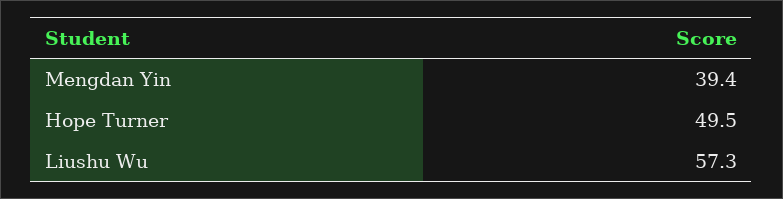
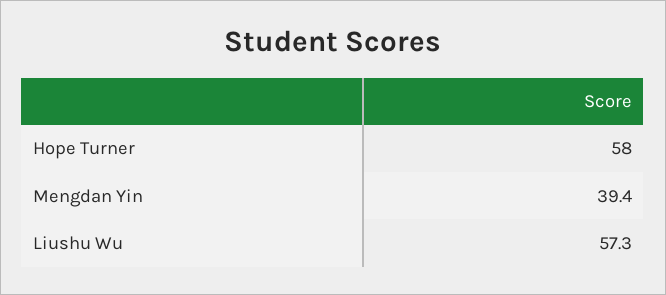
Hope Turner: 49.5 -> 58

